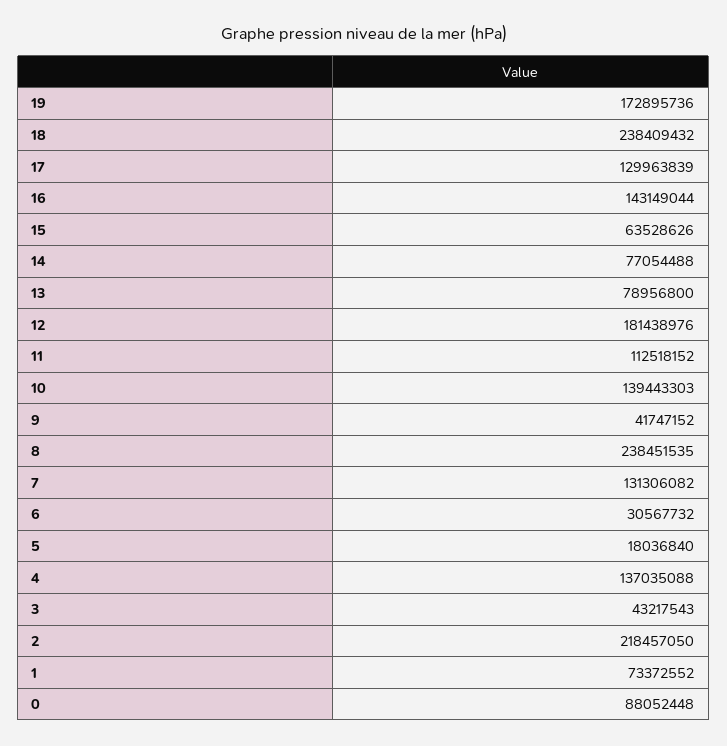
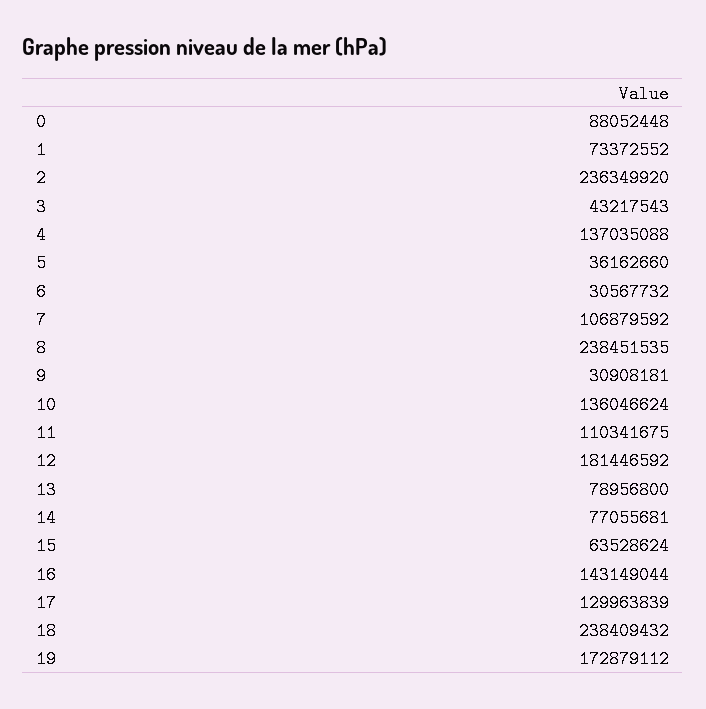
19: 172895736 -> 172879112
15: 63528626 -> 63528624
14: 77054488 -> 77055681
12: 181438976 -> 181446592
11: 112518152 -> 110341675
10: 139443303 -> 136046624
9: 41747152 -> 30908181
7: 131306082 -> 106879592
5: 18036840 -> 36162660
2: 218457050 -> 236349920

